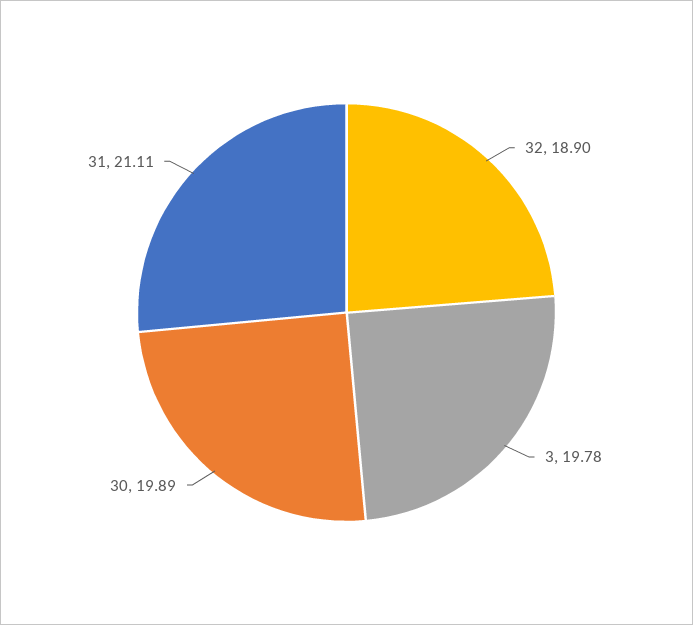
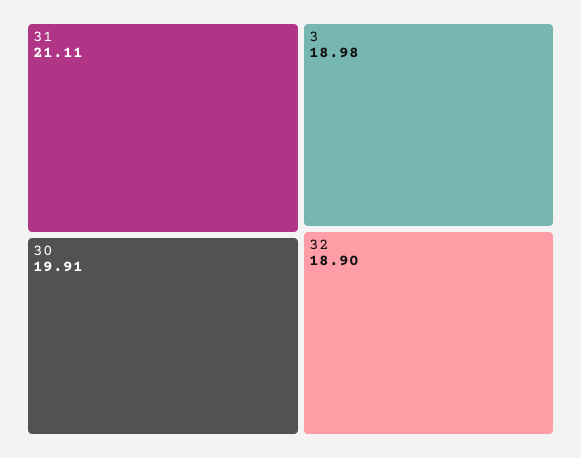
3: 19.78 -> 18.98
30: 19.89 -> 19.91

